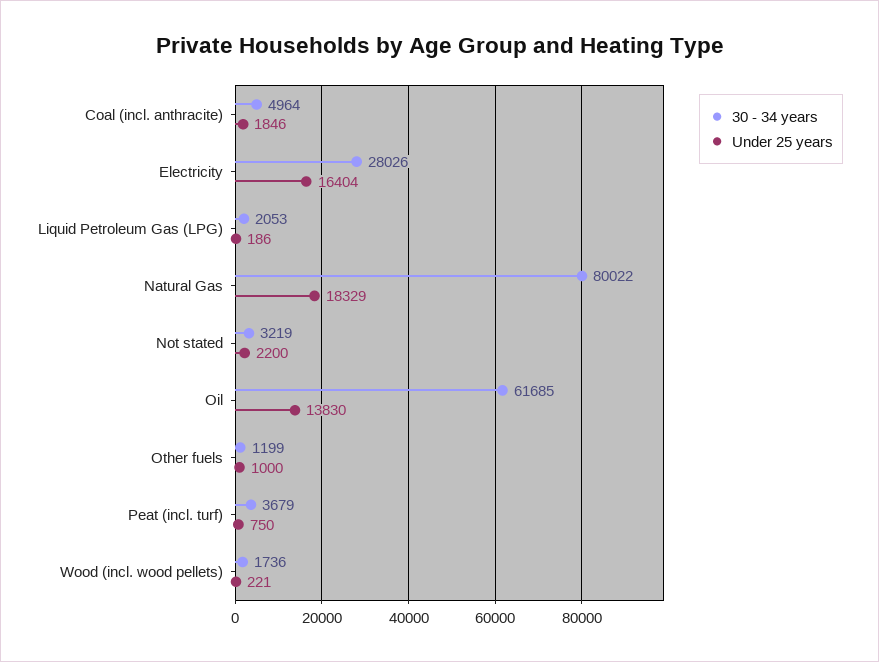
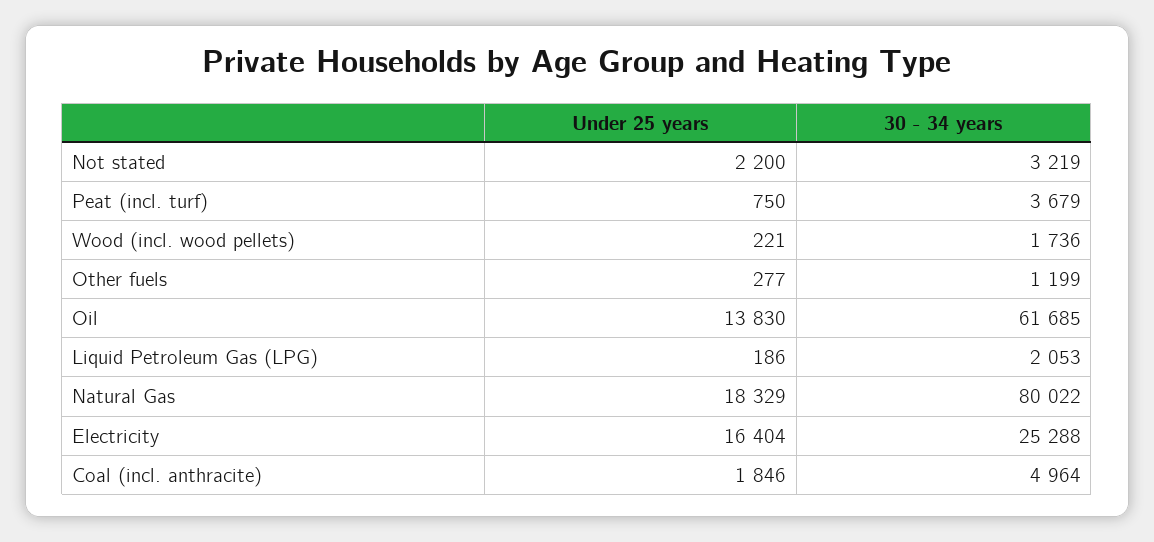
30 - 34 years, Electricity: 28026 -> 25288
Under 25 years, Other fuels: 1000 -> 277

